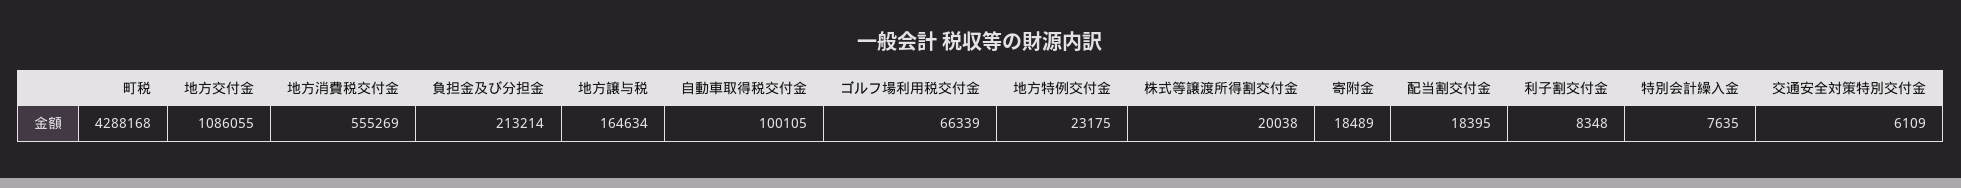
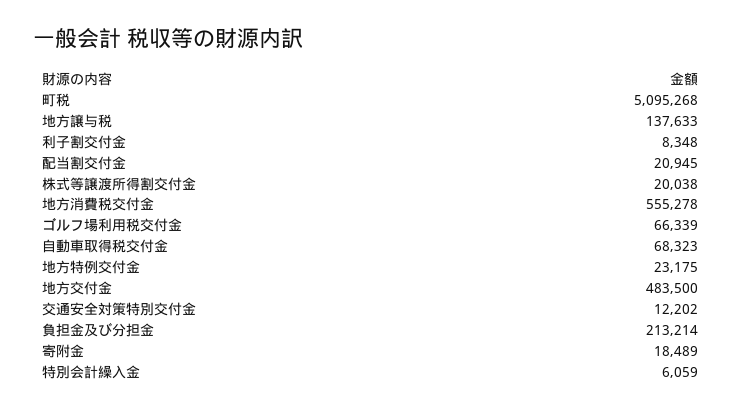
町税: 4288168 -> 5095268
地方交付金: 1086055 -> 483500
地方消費税交付金: 555269 -> 555278
地方譲与税: 164634 -> 137633
自動車取得税交付金: 100105 -> 68323
配当割交付金: 18395 -> 20945
特別会計繰入金: 7635 -> 6059
交通安全対策特別交付金: 6109 -> 12202

